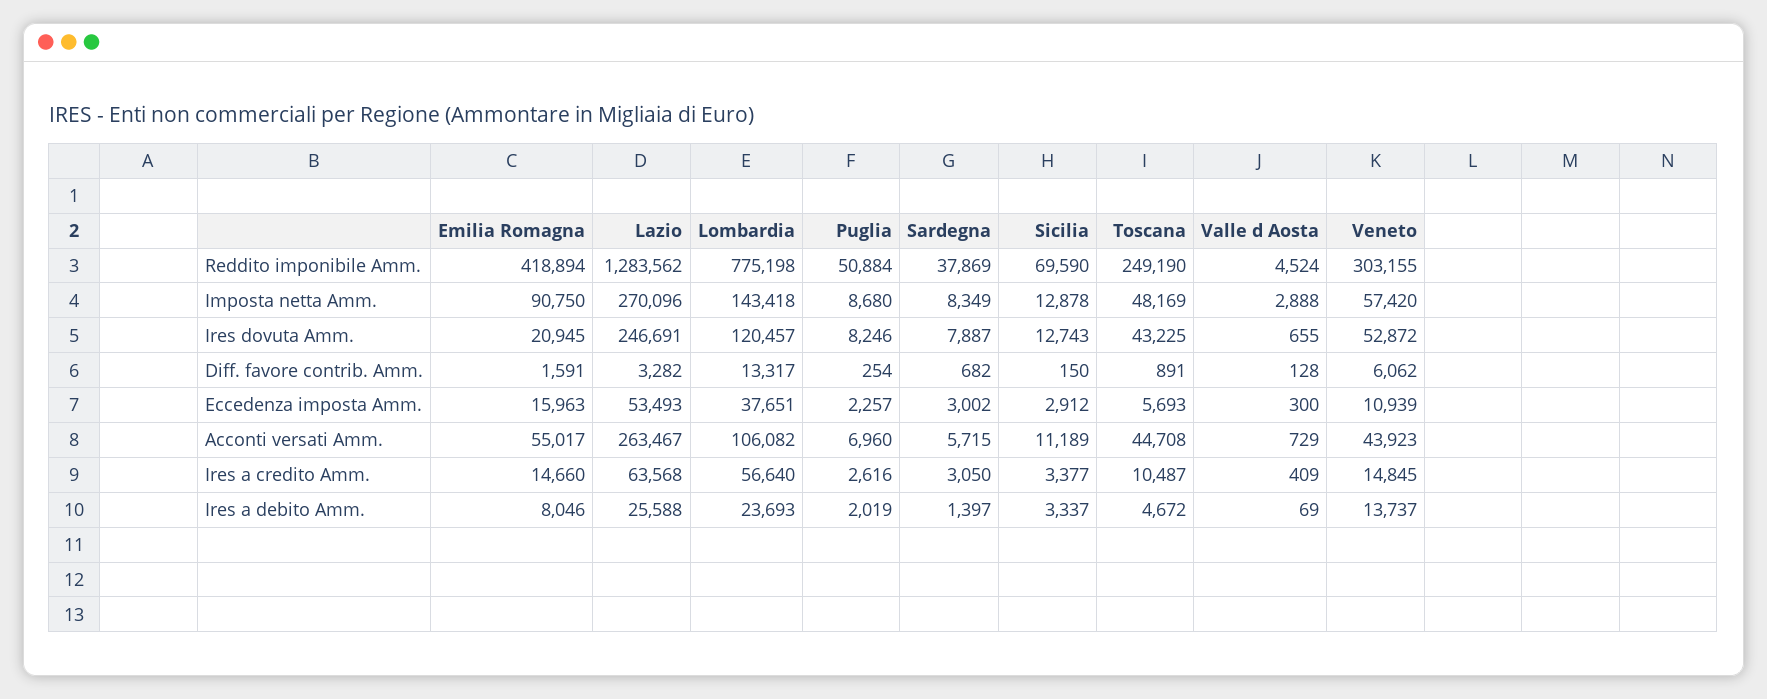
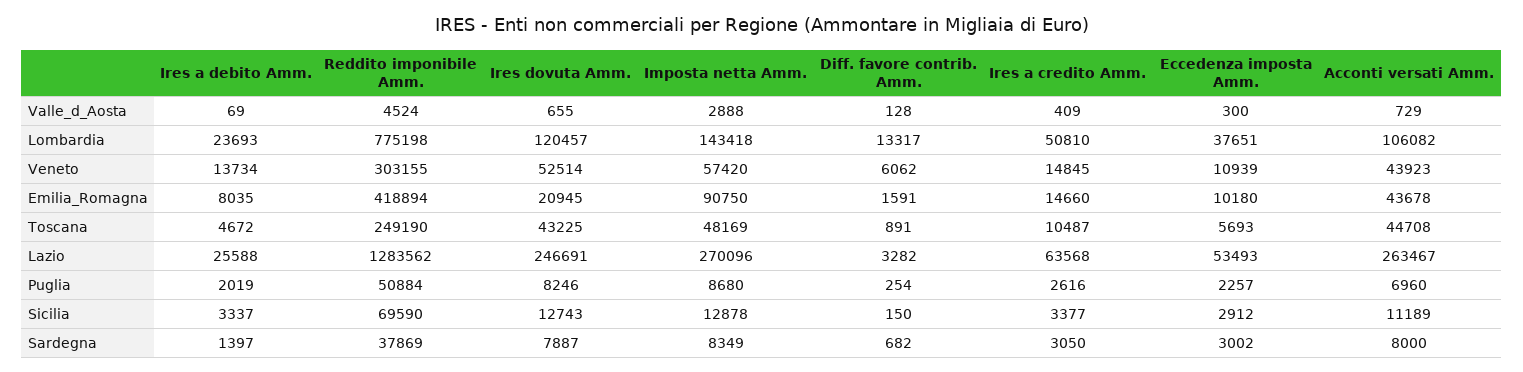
Veneto, Ires dovuta Amm.: 52872 -> 52514
Emilia Romagna, Eccedenza imposta Amm.: 15963 -> 10180
Emilia Romagna, Acconti versati Amm.: 55017 -> 43678
Sardegna, Acconti versati Amm.: 5715 -> 8000
Lombardia, Ires a credito Amm.: 56640 -> 50810
Emilia Romagna, Ires a debito Amm.: 8046 -> 8035
Veneto, Ires a debito Amm.: 13737 -> 13734

